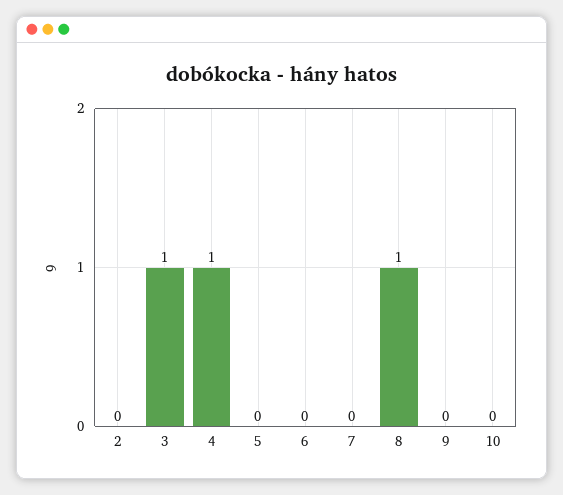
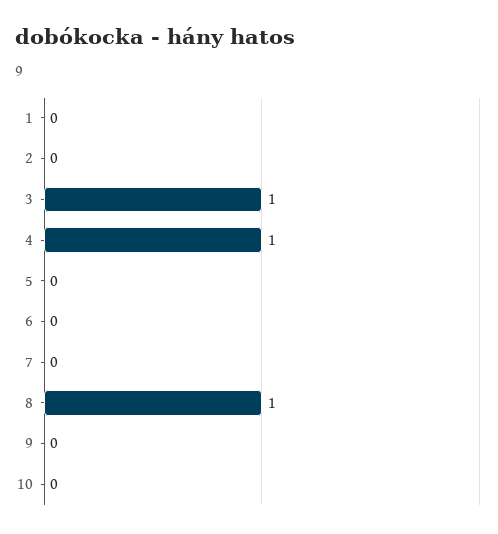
1: none -> 0

